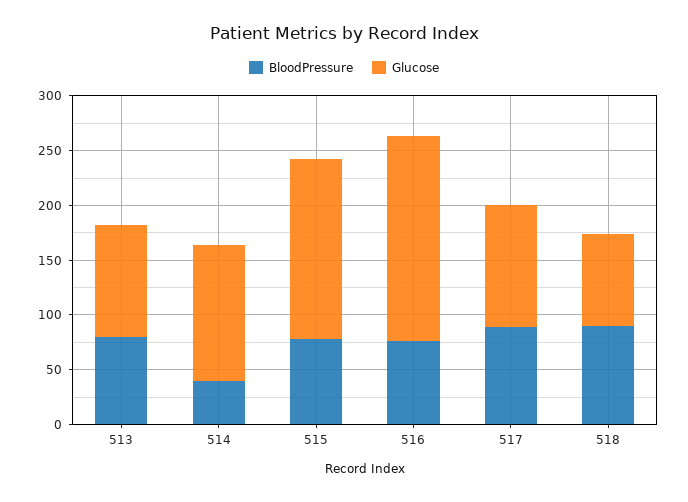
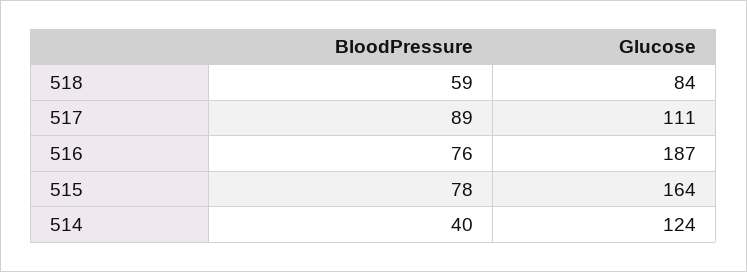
BloodPressure, 513: 80 -> none
Glucose, 513: 100 -> none
BloodPressure, 518: 90 -> 59

